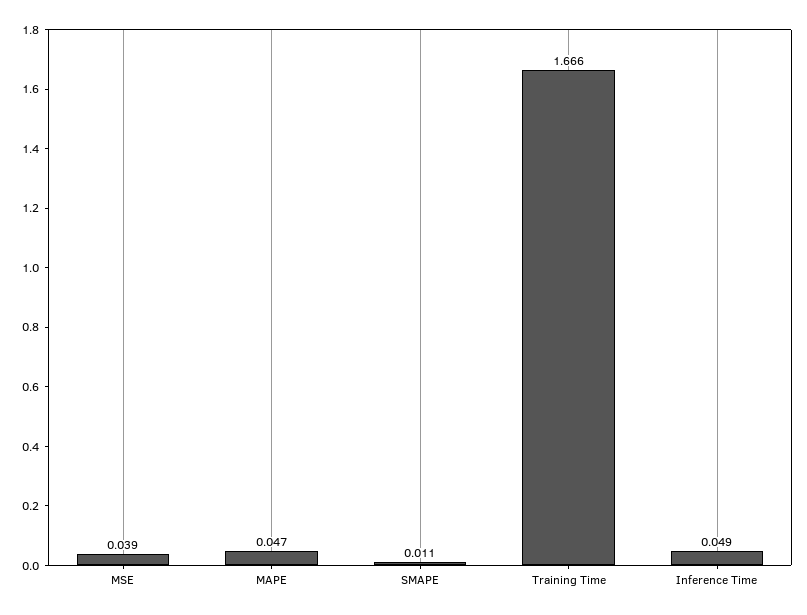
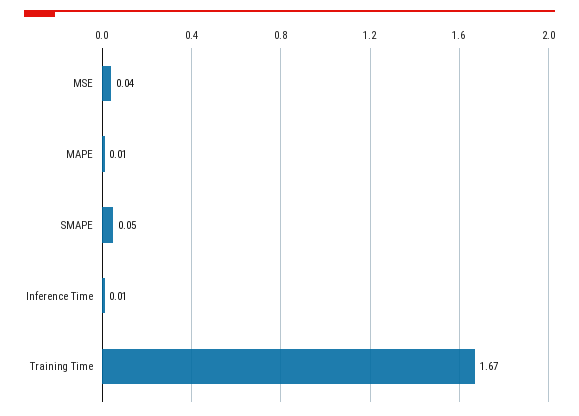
MAPE: 0.047 -> 0.01
SMAPE: 0.011 -> 0.05
Inference Time: 0.049 -> 0.01

